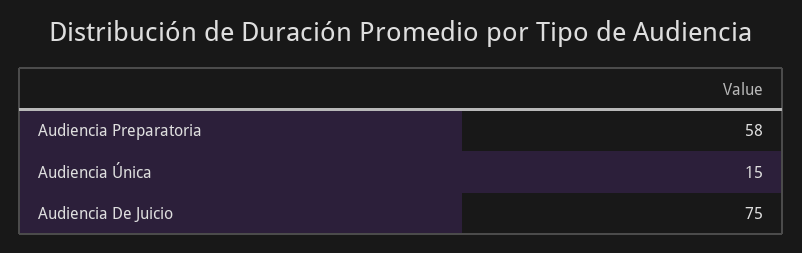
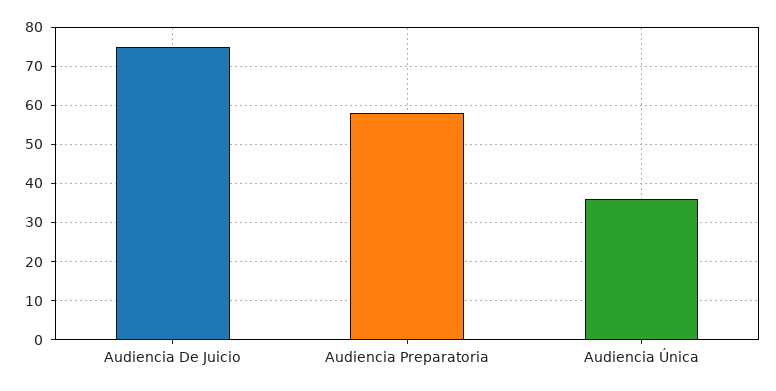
Audiencia Única: 15 -> 35

